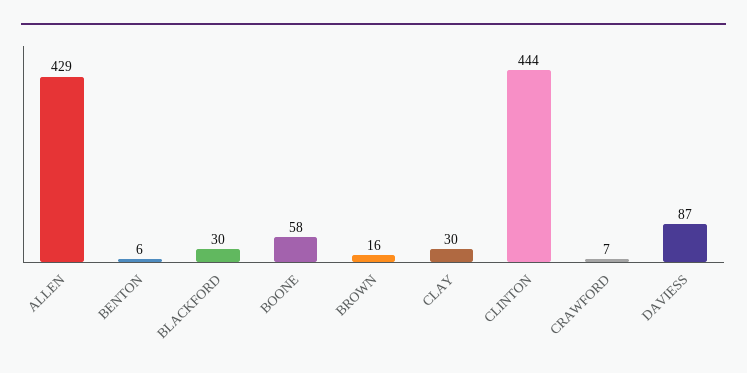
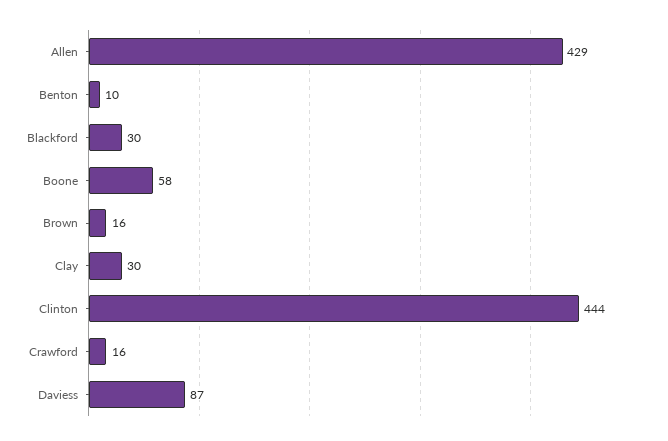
BENTON: 6 -> 10
CRAWFORD: 7 -> 16

